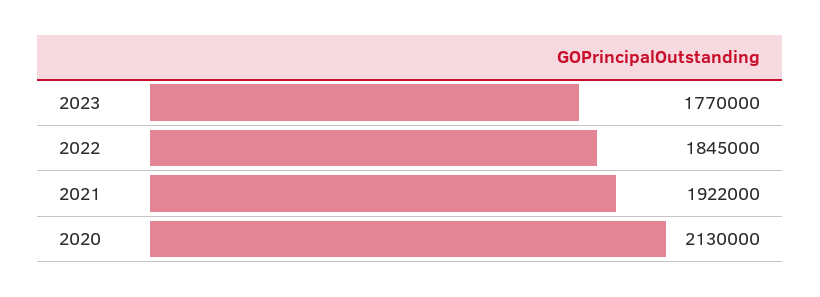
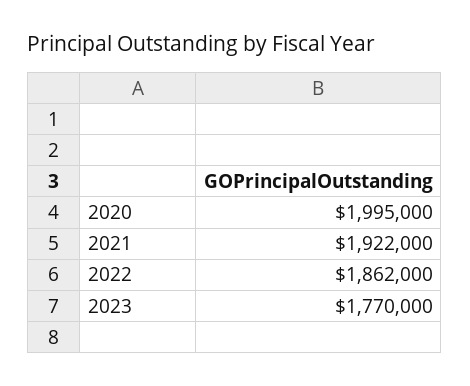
2022: 1845000 -> 1862000
2020: 2130000 -> 1995000

